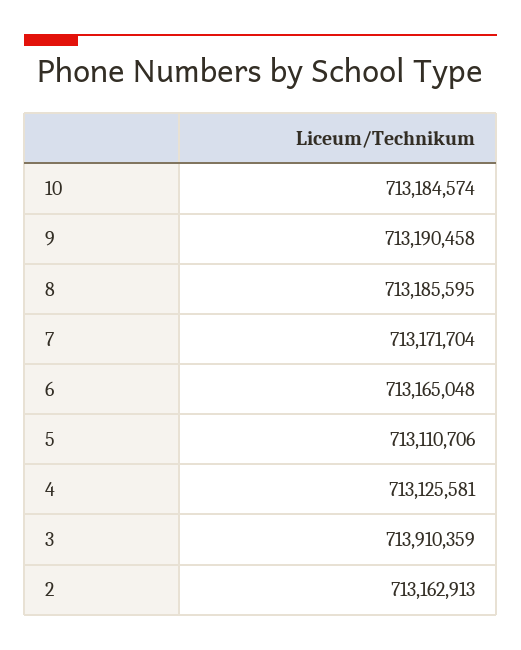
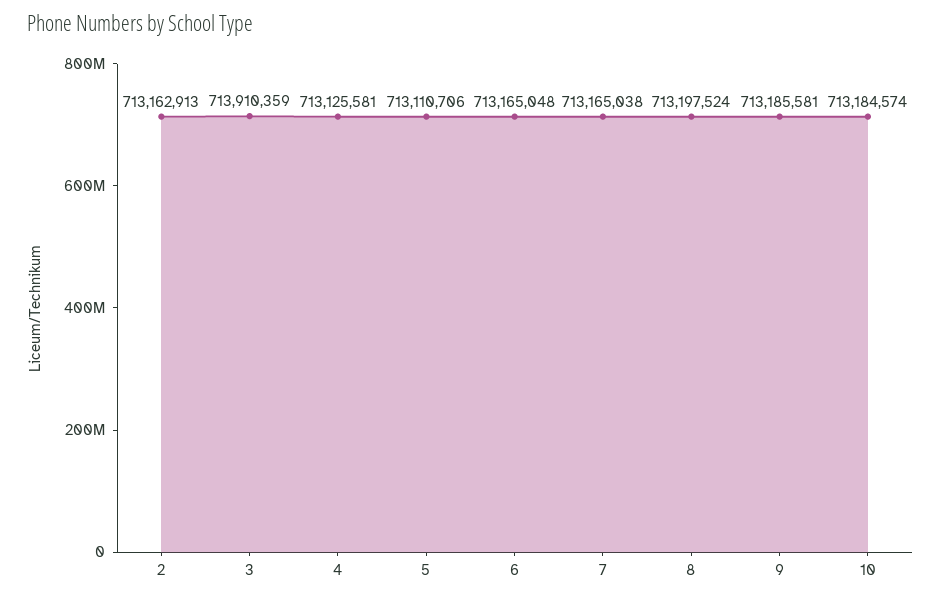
9: 713190458 -> 713185581
8: 713185595 -> 713197524
7: 713171704 -> 713165038

